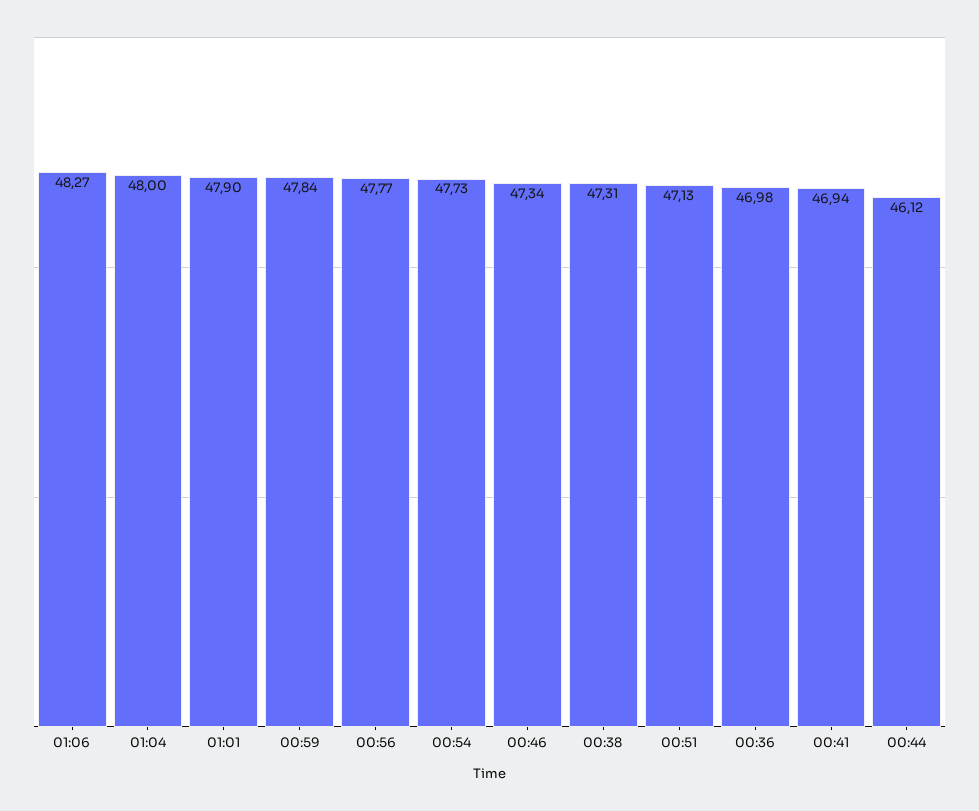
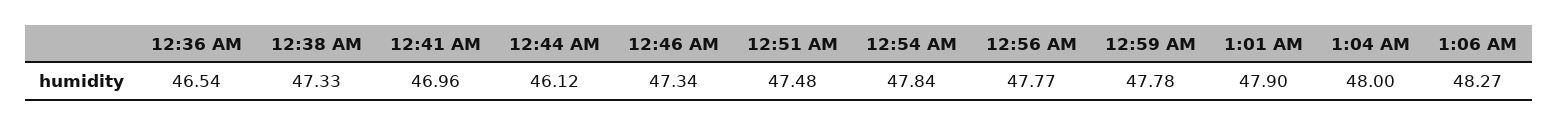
00:59: 47.84 -> 47.78
00:54: 47.73 -> 47.84
00:38: 47.31 -> 47.33
00:51: 47.13 -> 47.48
00:36: 46.98 -> 46.54
00:41: 46.94 -> 46.96

